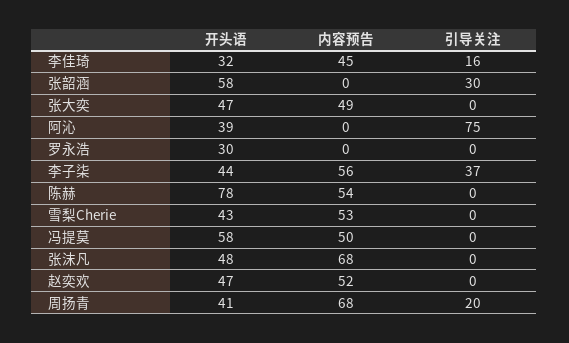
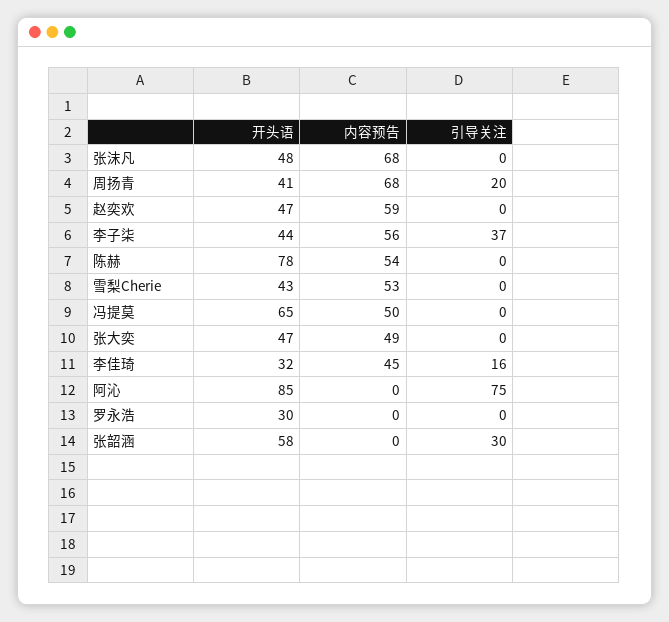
开头语, 阿沁: 39 -> 85
开头语, 冯提莫: 58 -> 65
内容预告, 赵奕欢: 52 -> 59

